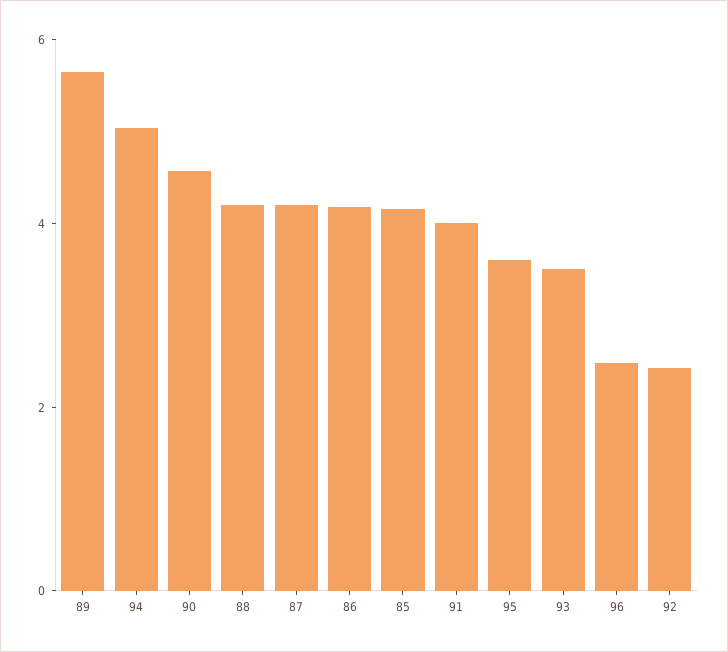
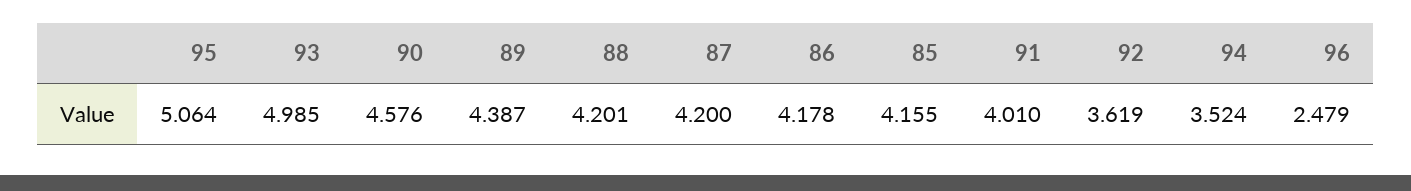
89: 5.5 -> 4.387
94: 5 -> 3.524
95: 3.5 -> 5.064
93: 3.5 -> 4.985
92: 2.5 -> 3.619

